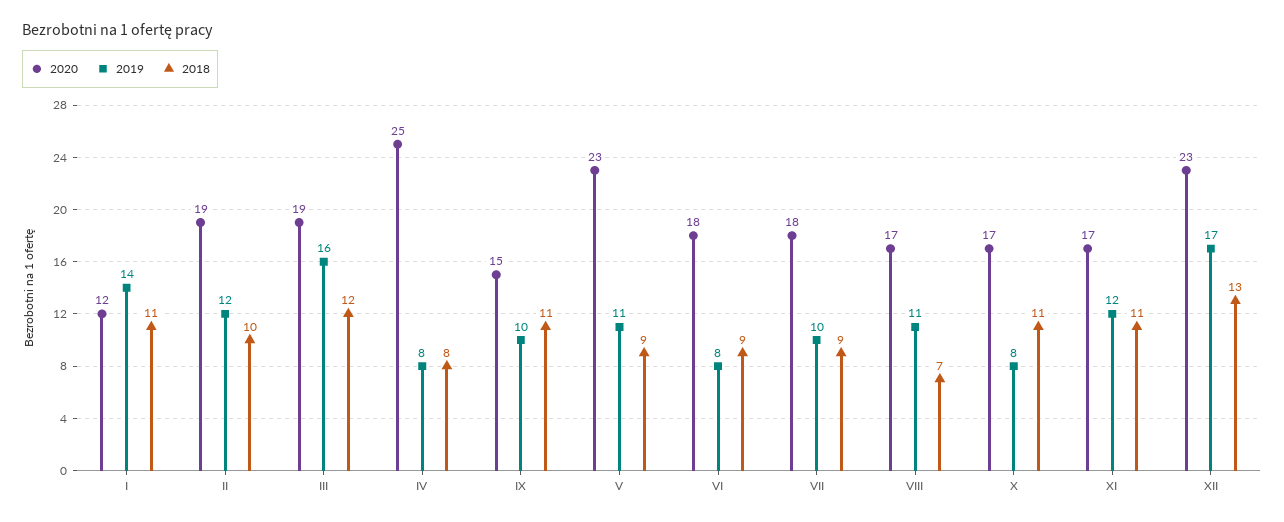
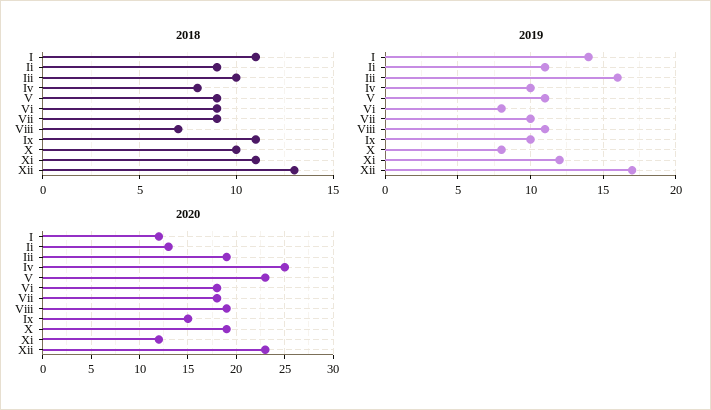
2020, II: 19 -> 13
2019, II: 12 -> 11
2018, II: 10 -> 9
2018, III: 12 -> 10
2019, IV: 8 -> 10
2020, VIII: 17 -> 19
2020, X: 17 -> 19
2018, X: 11 -> 10
2020, XI: 17 -> 12

